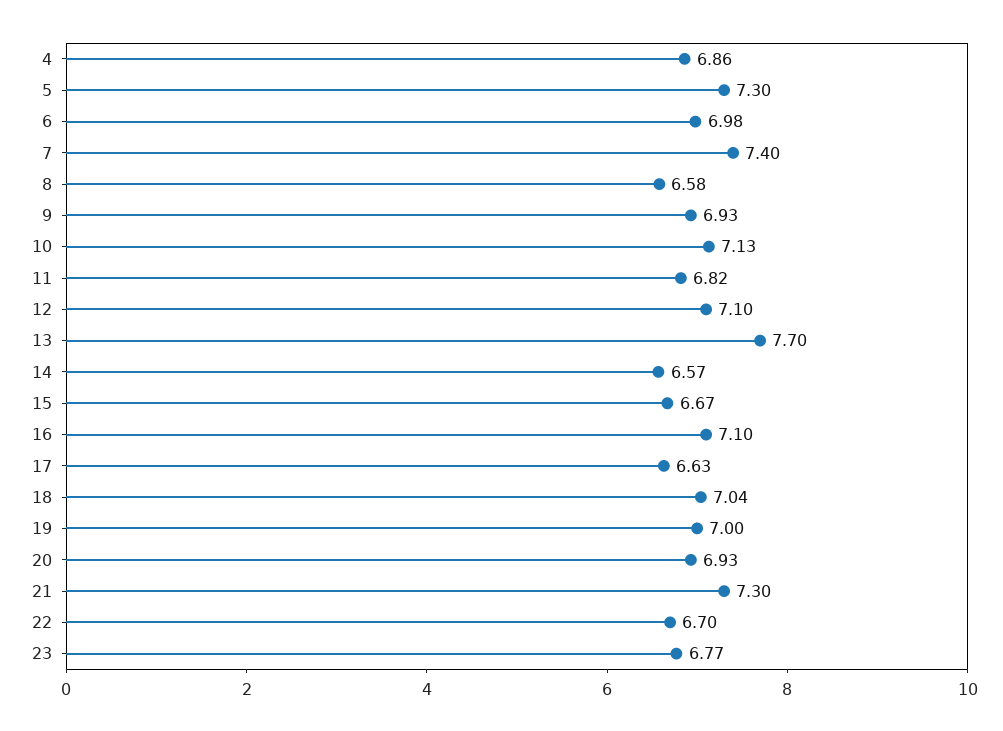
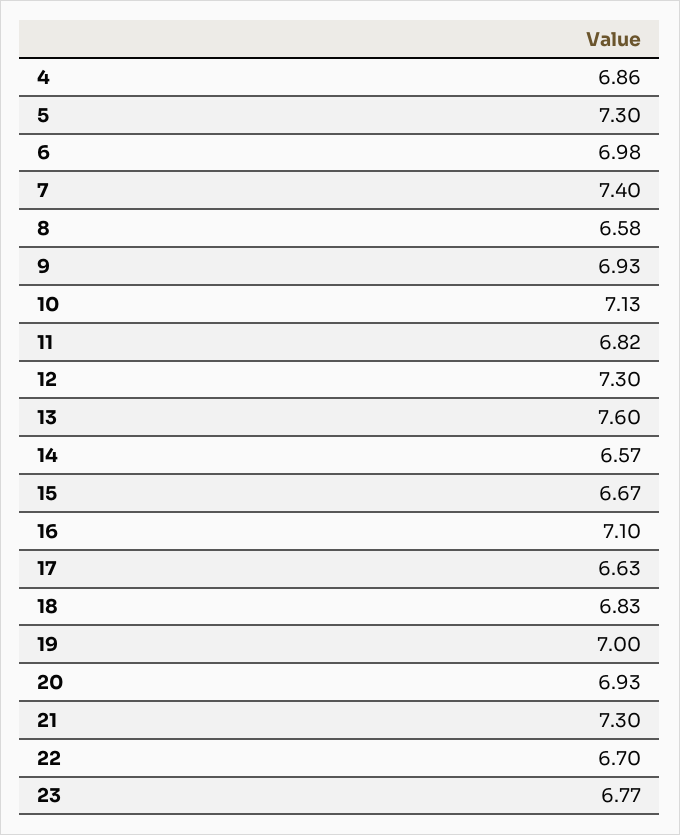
12: 7.1 -> 7.3
13: 7.7 -> 7.6
18: 7.04 -> 6.83

